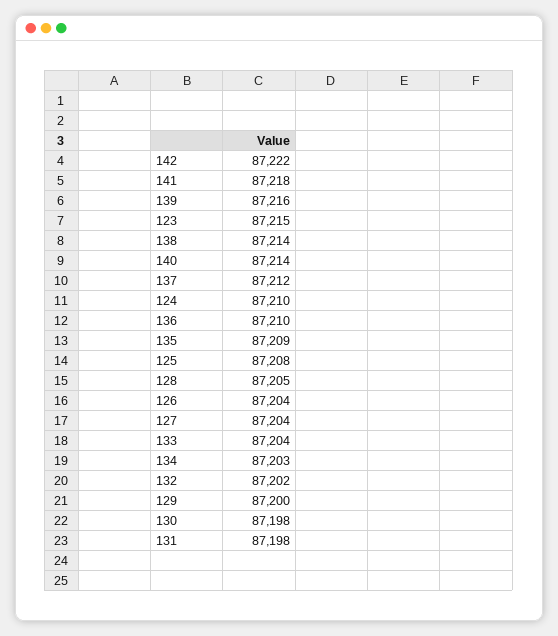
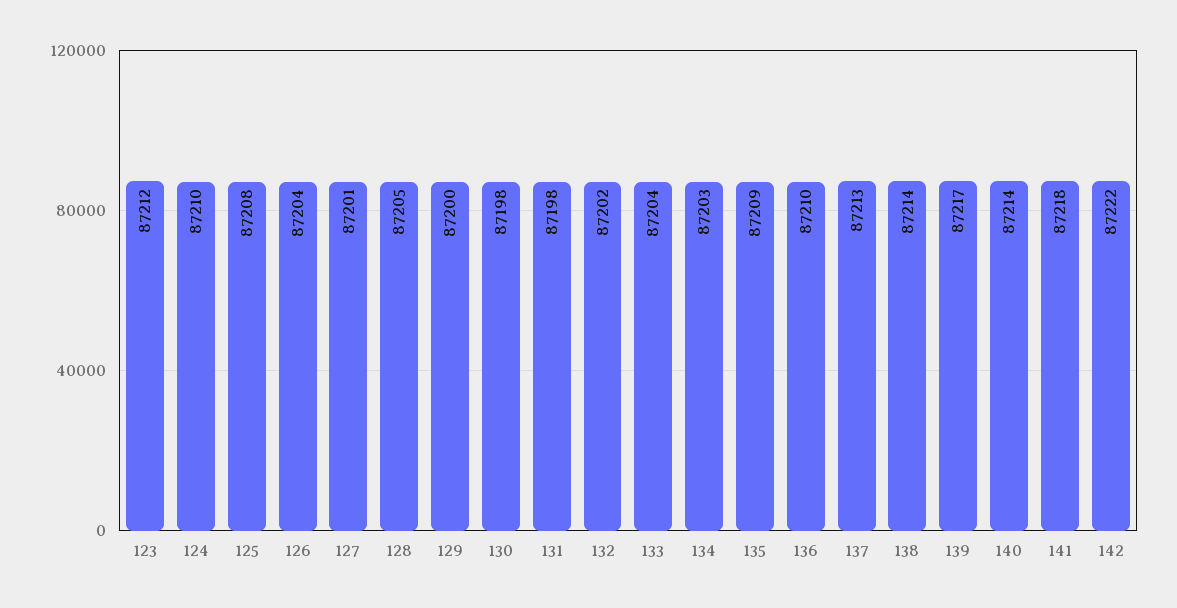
139: 87216 -> 87217
123: 87215 -> 87212
137: 87212 -> 87213
127: 87204 -> 87201

